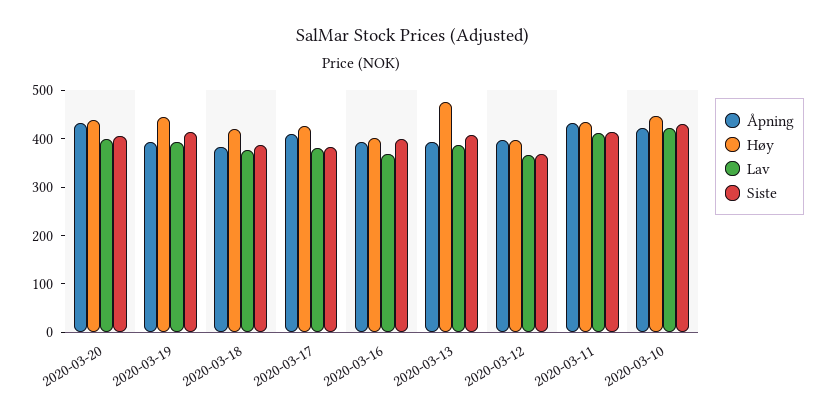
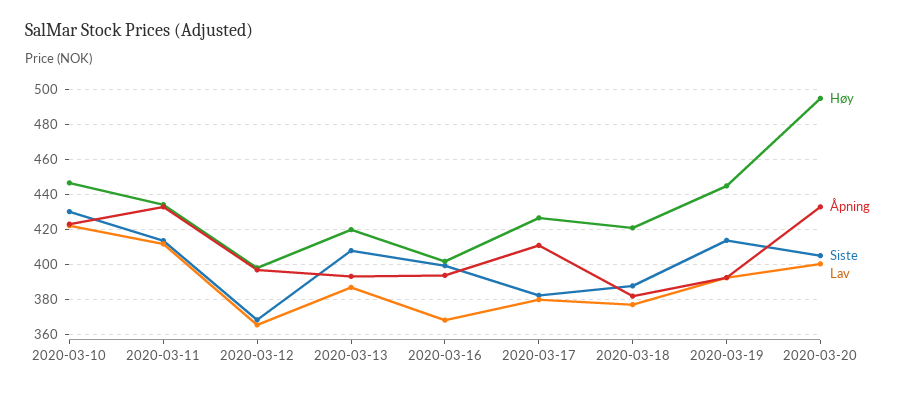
Høy, 2020-03-20: 440 -> 495
Høy, 2020-03-13: 480 -> 420

